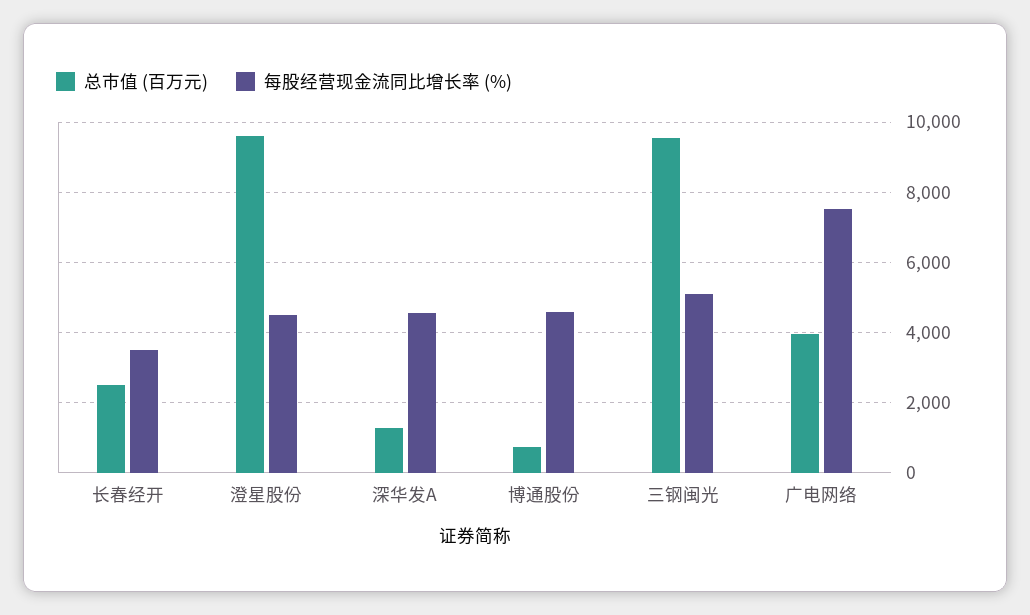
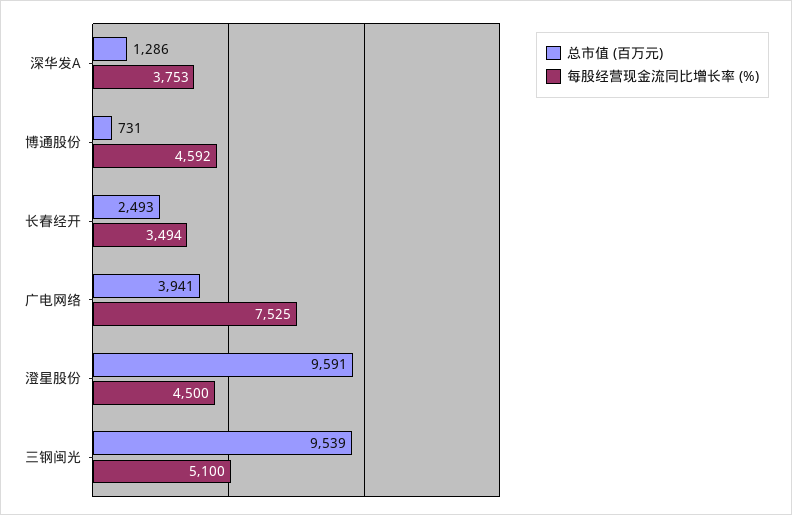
每股经营现金流同比增长率 (%), 深华发A: 4600 -> 3753

